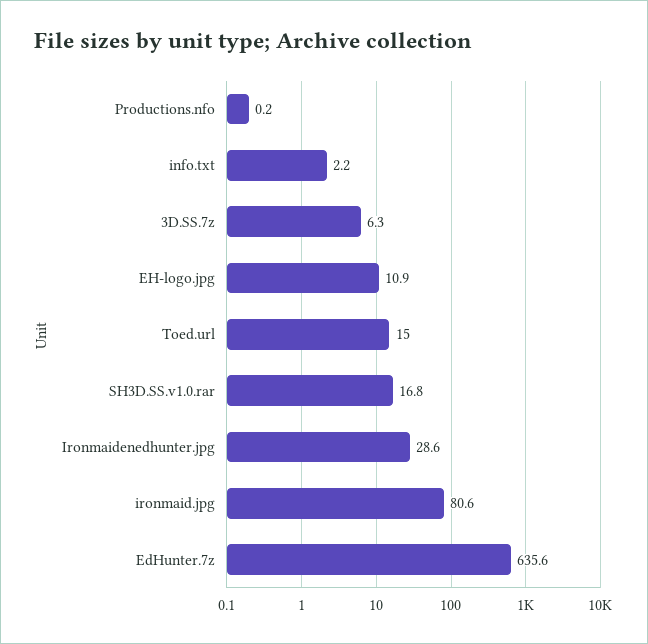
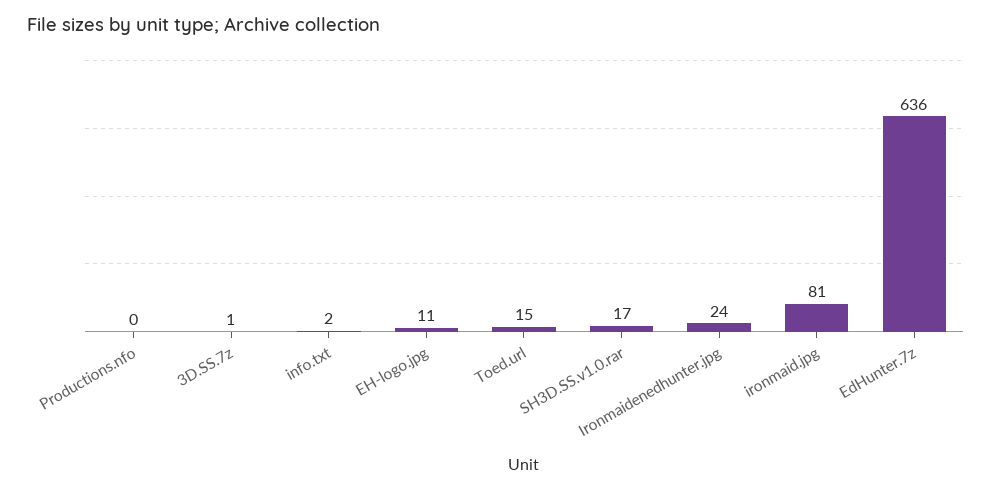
3D.SS.7z: 6.3 -> 1
Ironmaidenedhunter.jpg: 28.6 -> 24

